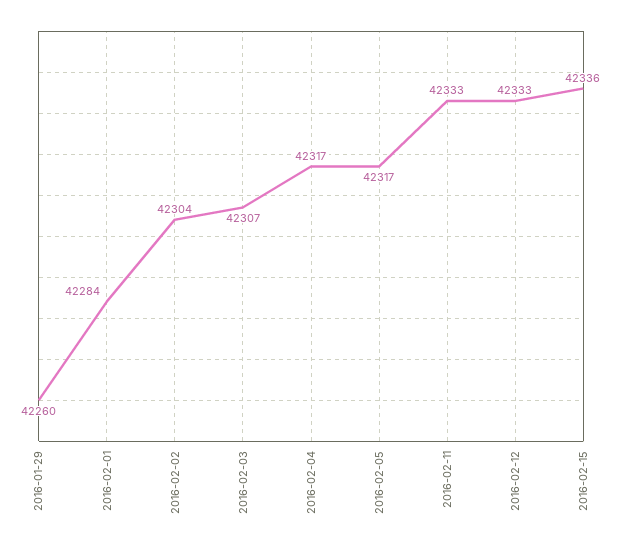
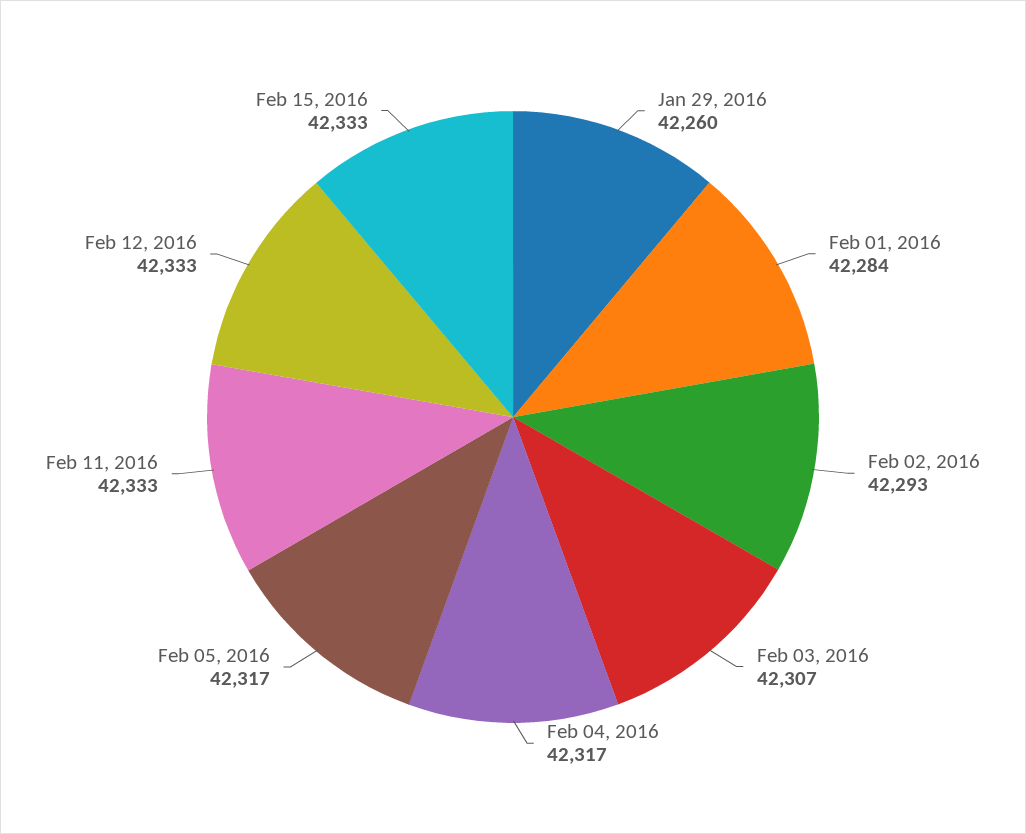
2016-02-02: 42304 -> 42293
2016-02-15: 42336 -> 42333

